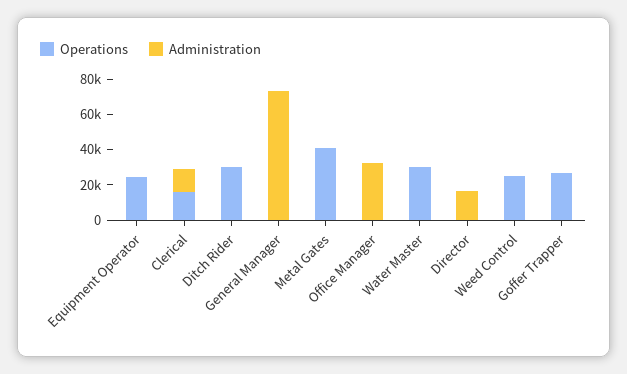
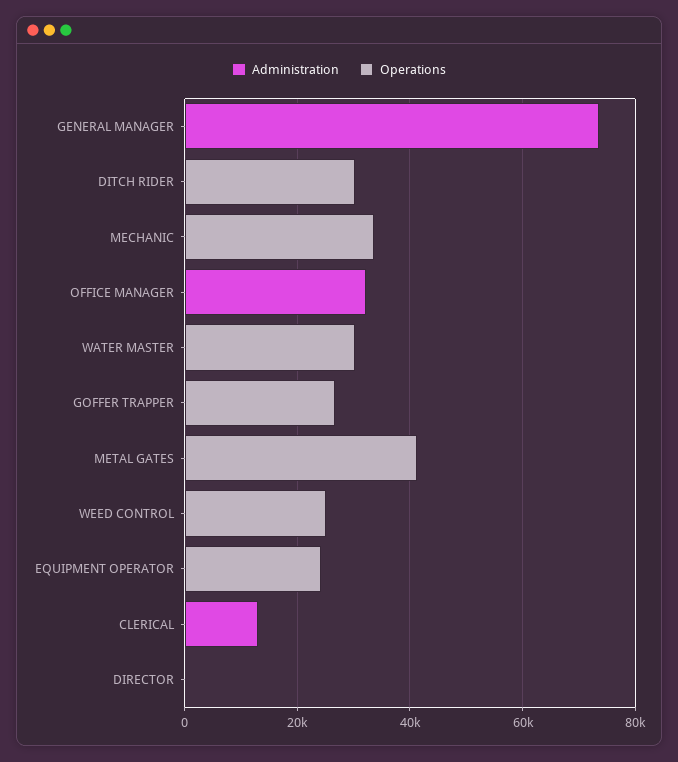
Operations, Clerical: 15000 -> 0
Administration, Director: 15000 -> 0
Administration, MECHANIC: none -> 0
Operations, MECHANIC: none -> 35000

